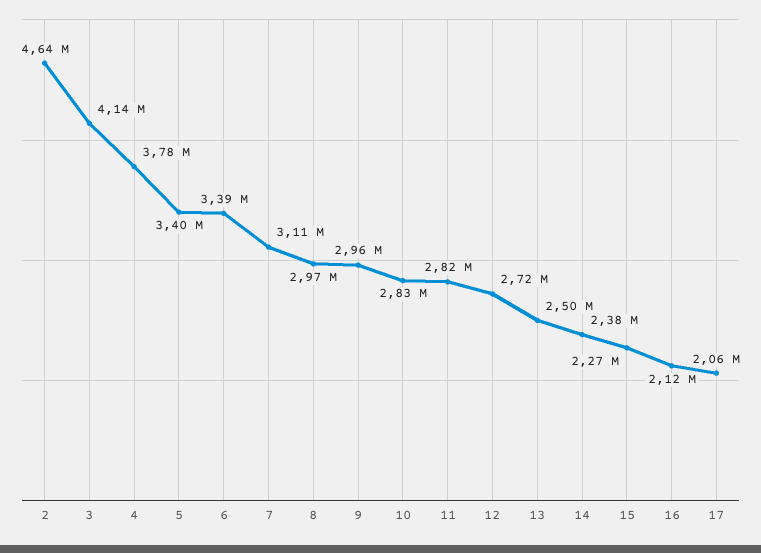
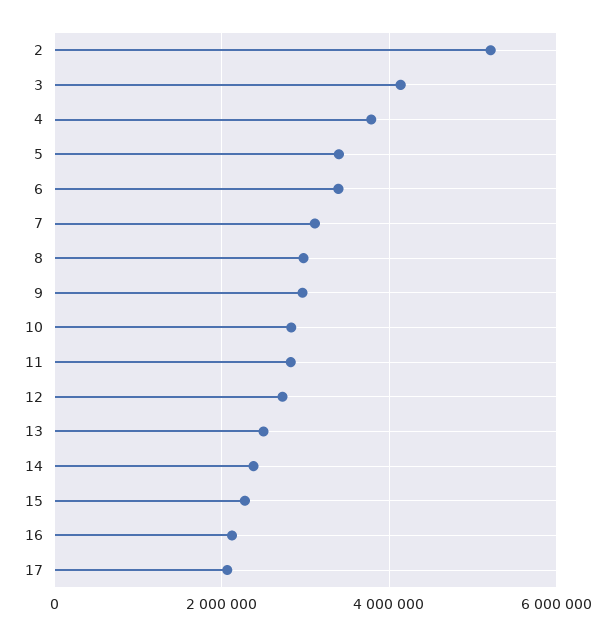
2: 4640000 -> 5200000

